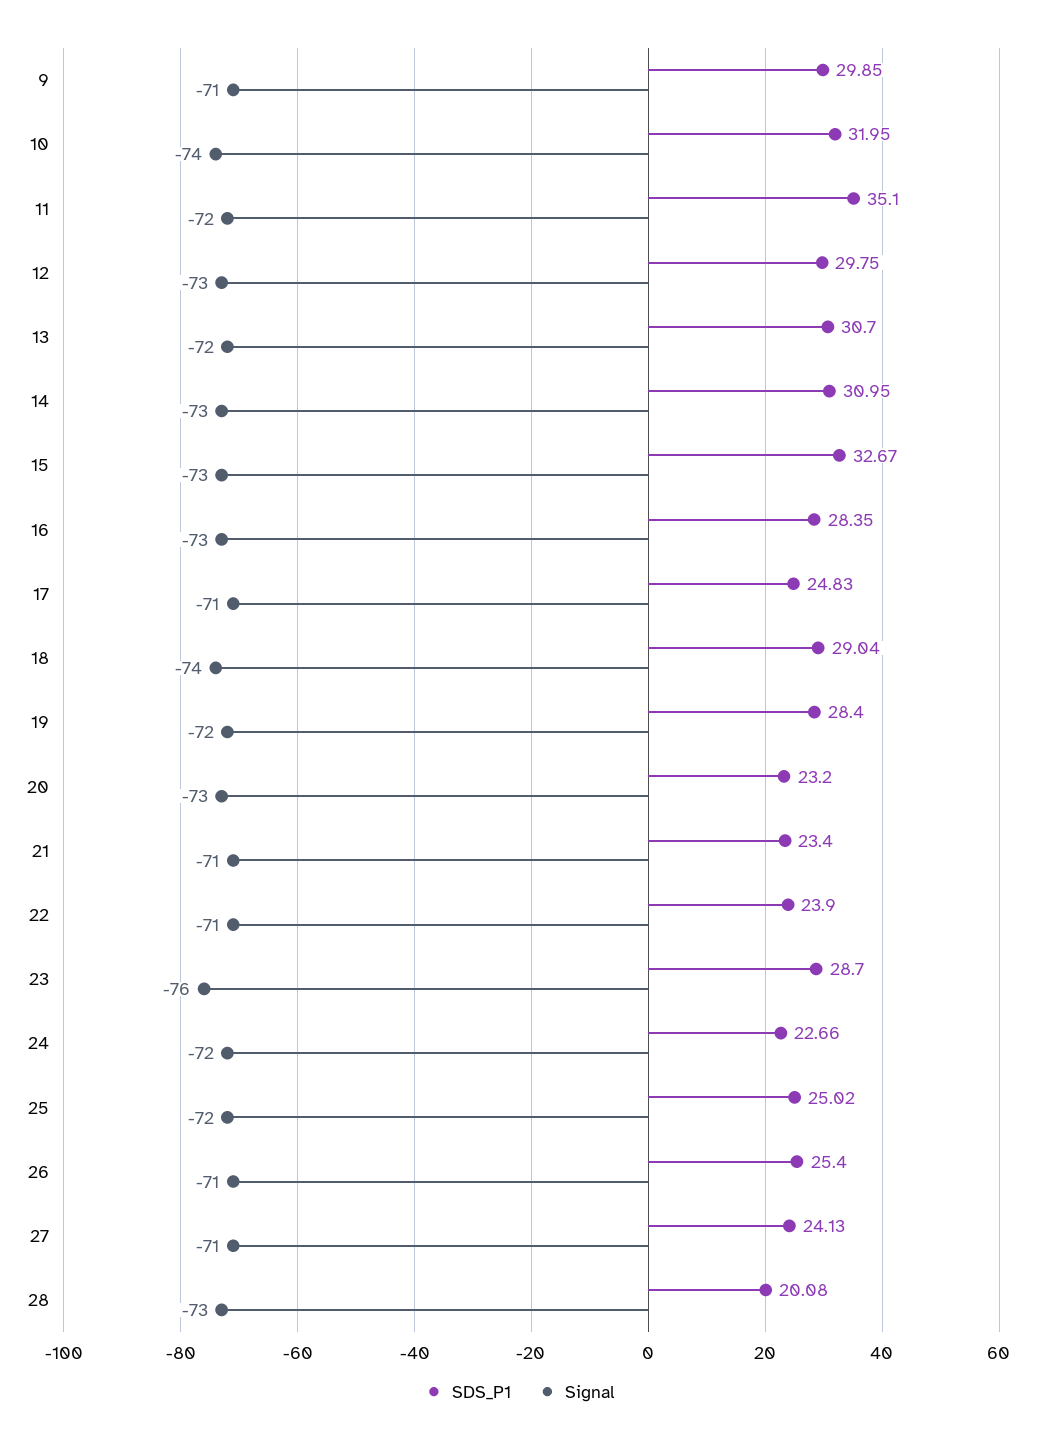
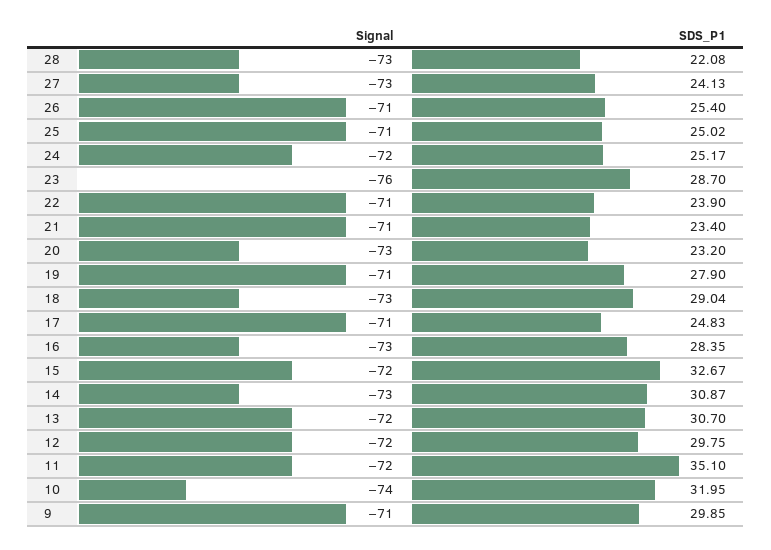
Signal, 12: -73 -> -72
SDS_P1, 14: 30.95 -> 30.87
Signal, 15: -73 -> -72
Signal, 18: -74 -> -73
SDS_P1, 19: 28.4 -> 27.9
Signal, 19: -72 -> -71
SDS_P1, 24: 22.66 -> 25.17
Signal, 25: -72 -> -71
Signal, 27: -71 -> -73
SDS_P1, 28: 20.08 -> 22.08

